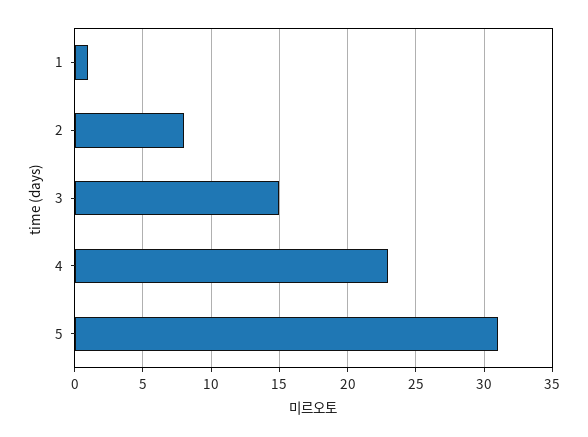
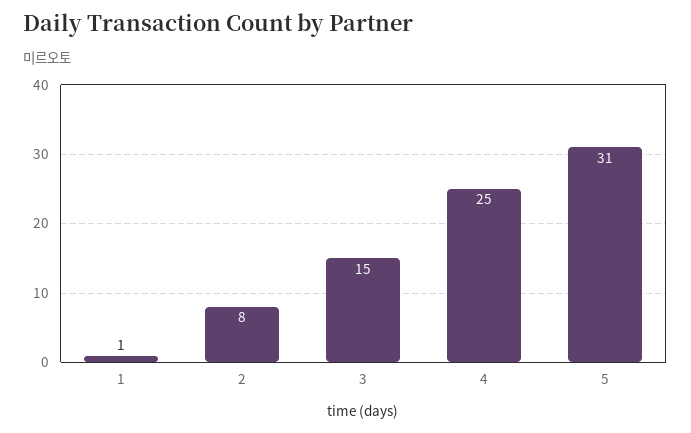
4: 23 -> 25

